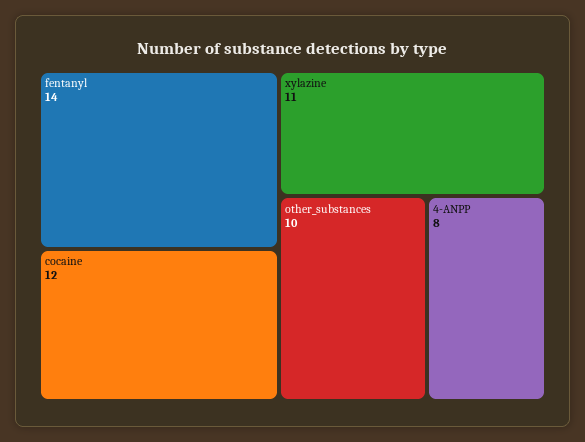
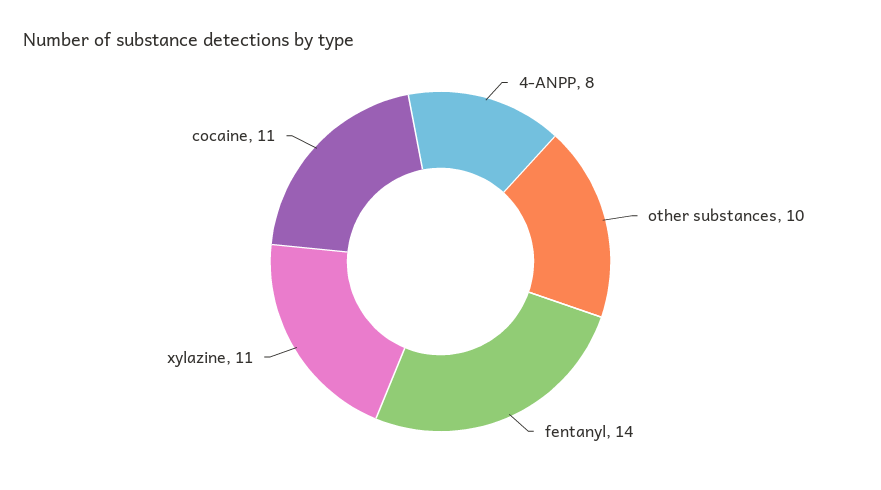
cocaine: 12 -> 11

